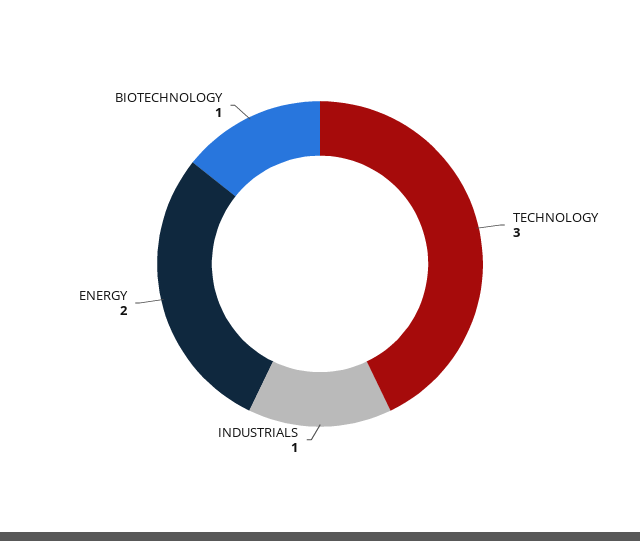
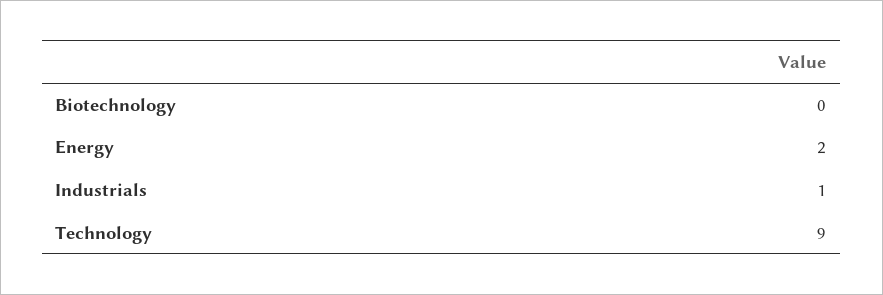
TECHNOLOGY: 3 -> 9
BIOTECHNOLOGY: 1 -> 0

